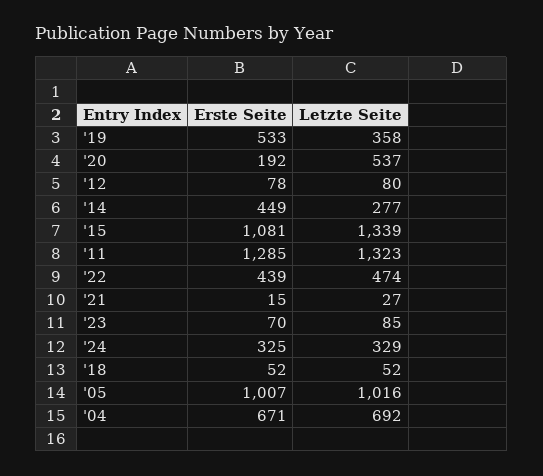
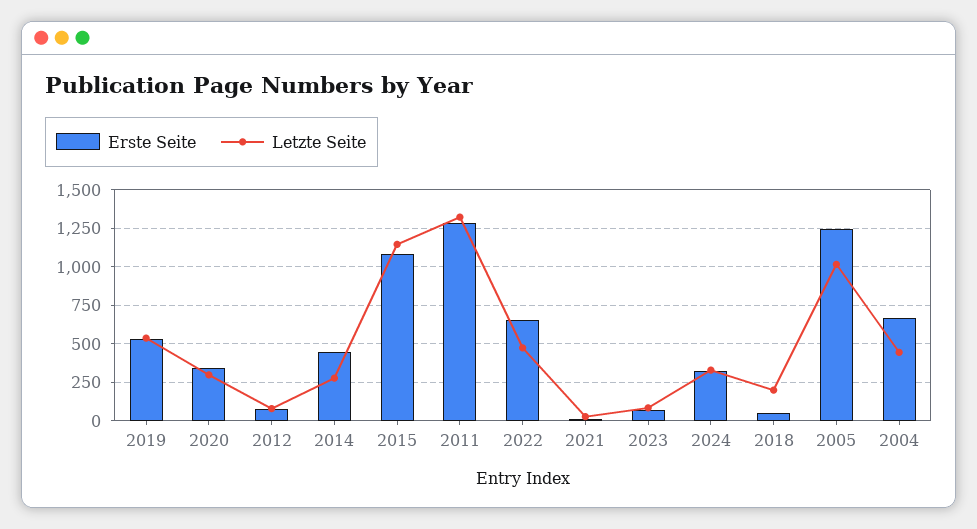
Letzte Seite, '19: 358 -> 550
Erste Seite, '20: 192 -> 350
Letzte Seite, '20: 537 -> 300
Letzte Seite, '15: 1339 -> 1150
Erste Seite, '22: 439 -> 650
Letzte Seite, '18: 52 -> 200
Erste Seite, '05: 1007 -> 1250
Letzte Seite, '04: 692 -> 450

